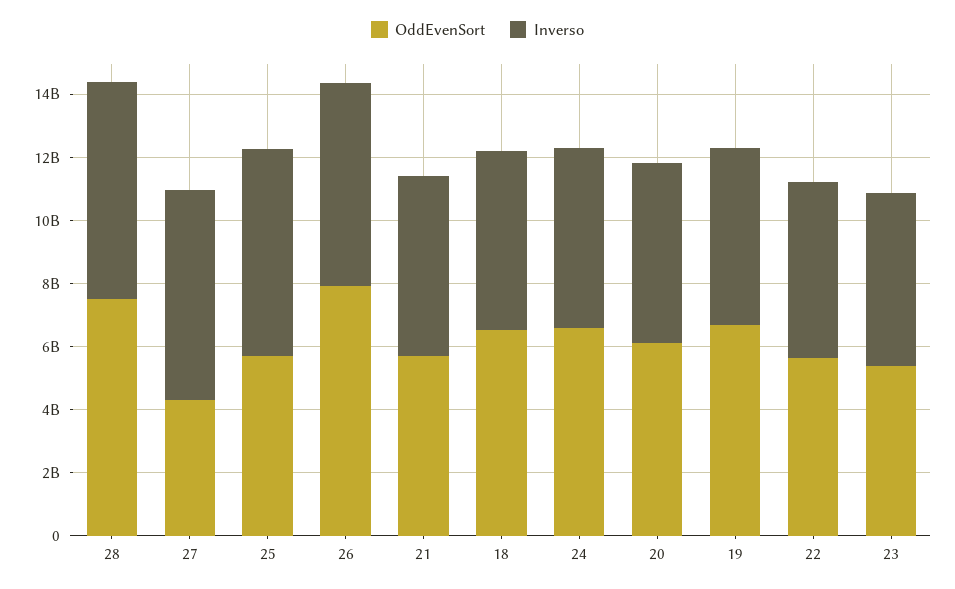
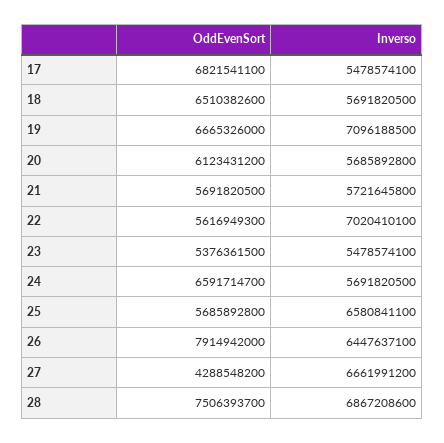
Inverso, 19: 5500000000 -> 7096188500
Inverso, 22: 5500000000 -> 7020410100
OddEvenSort, 17: none -> 6821541100
Inverso, 17: none -> 5478574100

